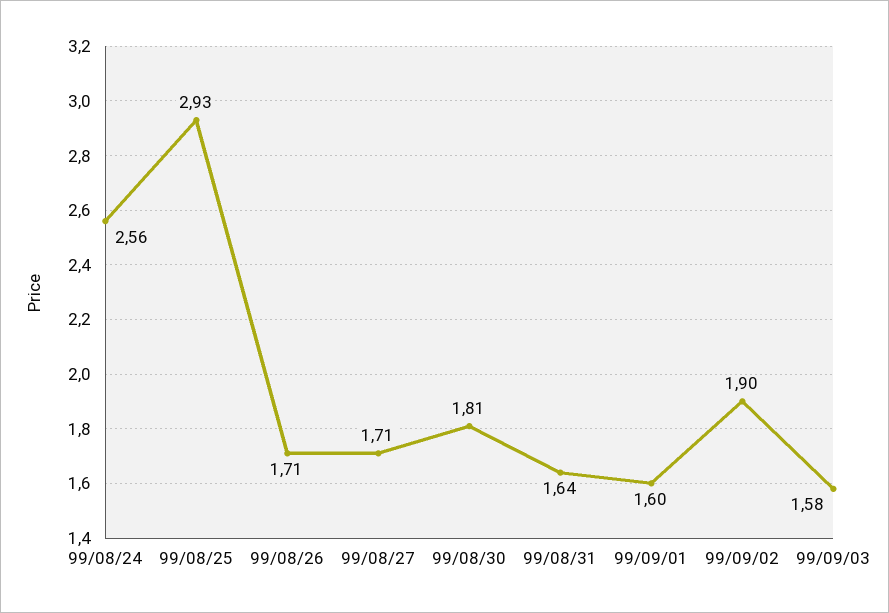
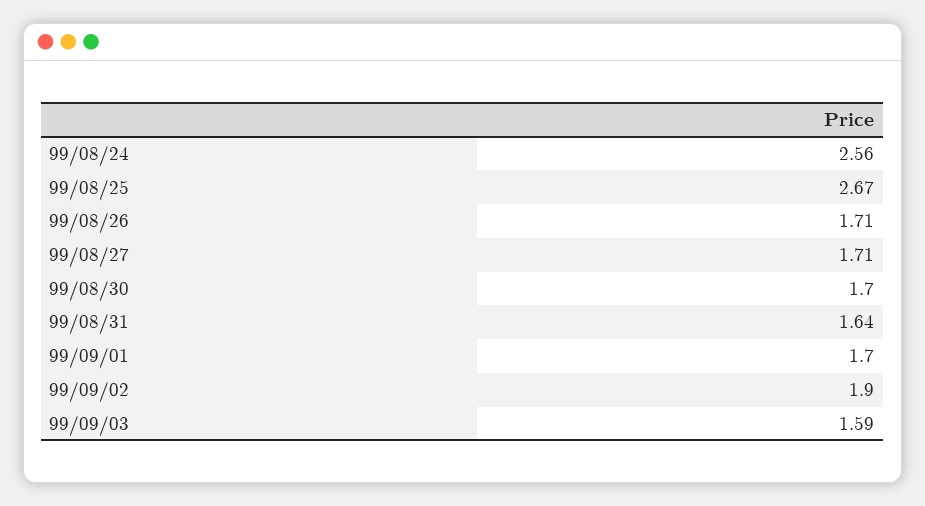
99/08/25: 2.93 -> 2.67
99/08/30: 1.81 -> 1.7
99/09/01: 1.6 -> 1.7
99/09/03: 1.58 -> 1.59

